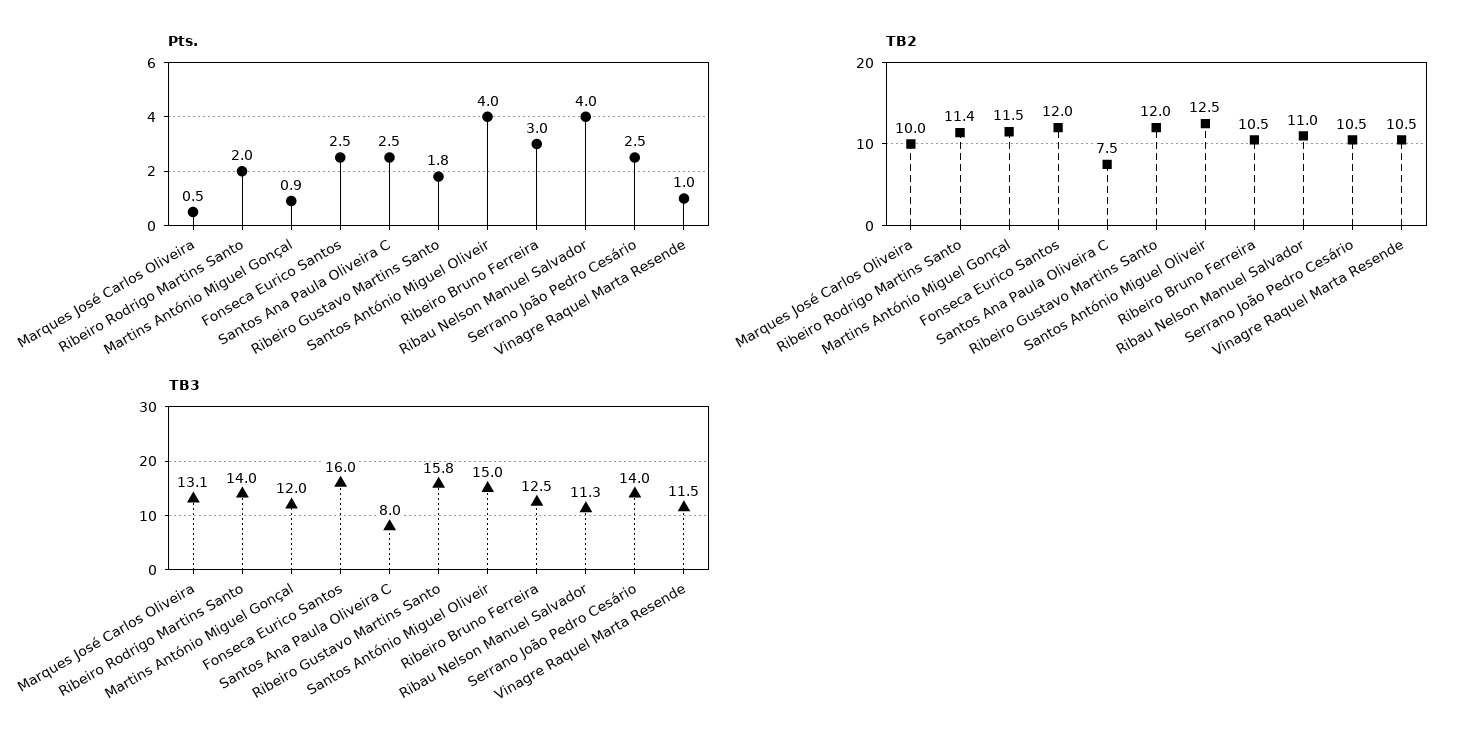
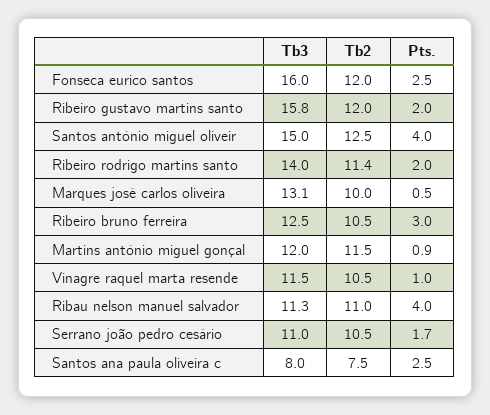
Pts., Ribeiro Gustavo Martins Santo: 1.8 -> 2
Pts., Serrano João Pedro Cesário: 2.5 -> 1.7
TB3, Serrano João Pedro Cesário: 14 -> 11

